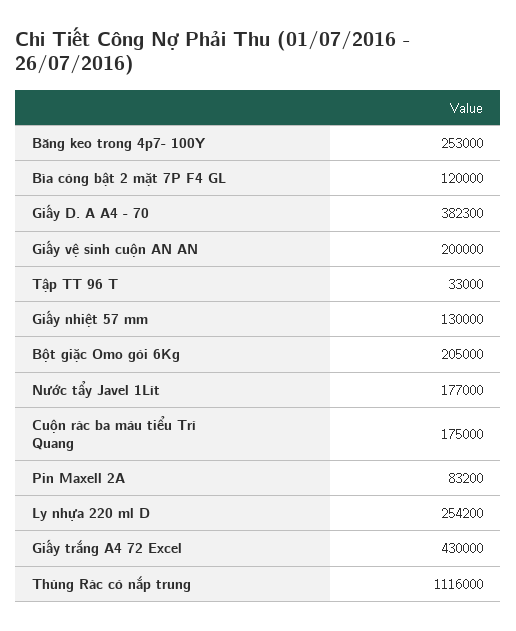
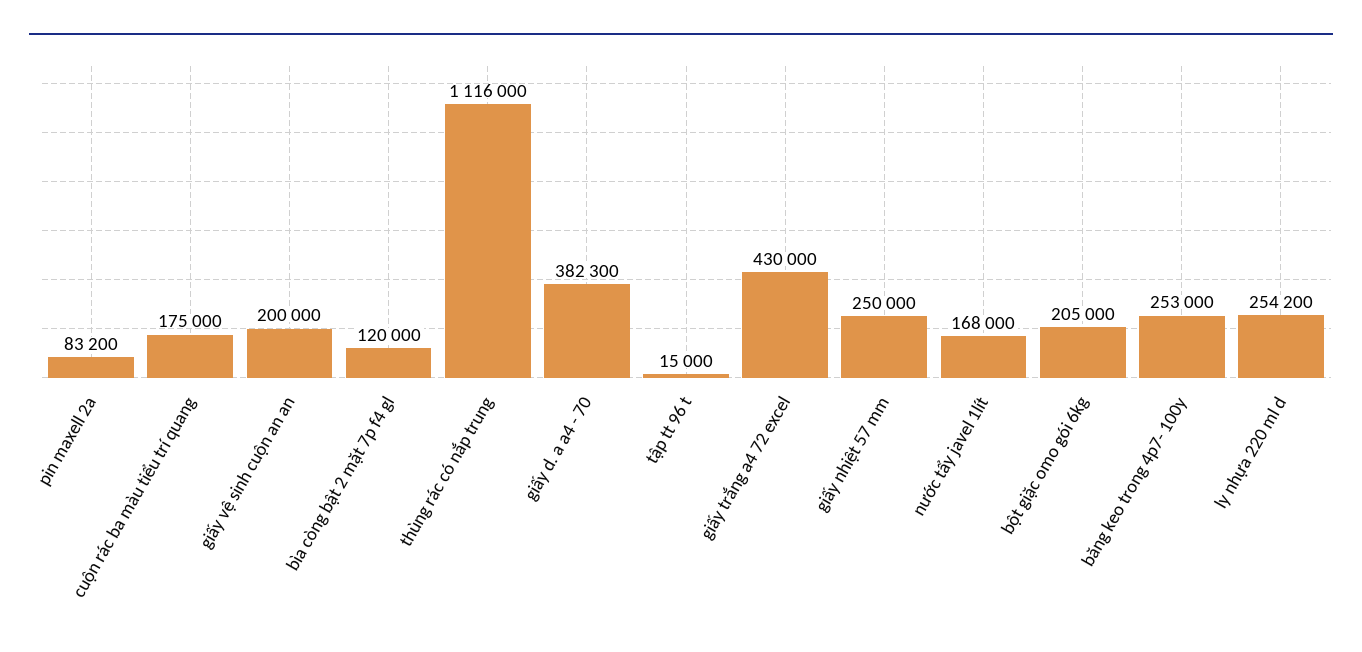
Tập TT 96 T: 33000 -> 15000
Giấy nhiệt 57 mm: 130000 -> 250000
Nước tẩy Javel 1Lít: 177000 -> 168000

